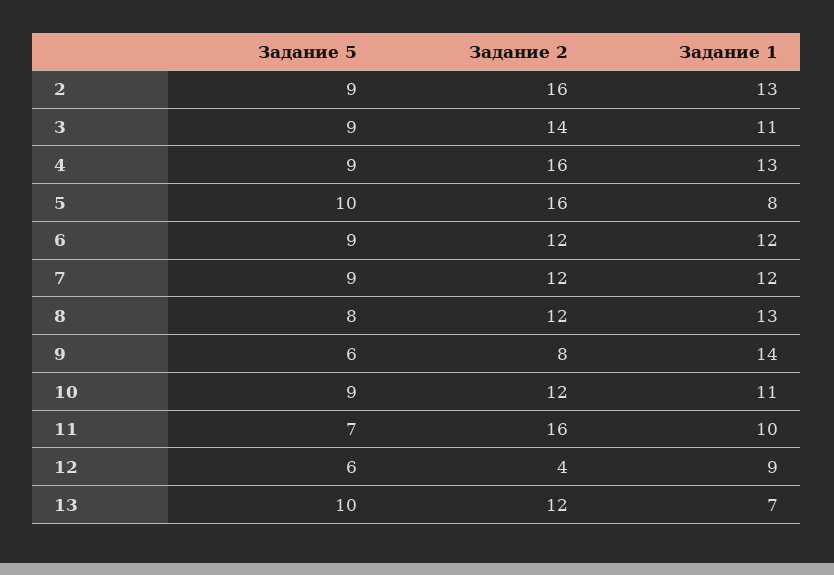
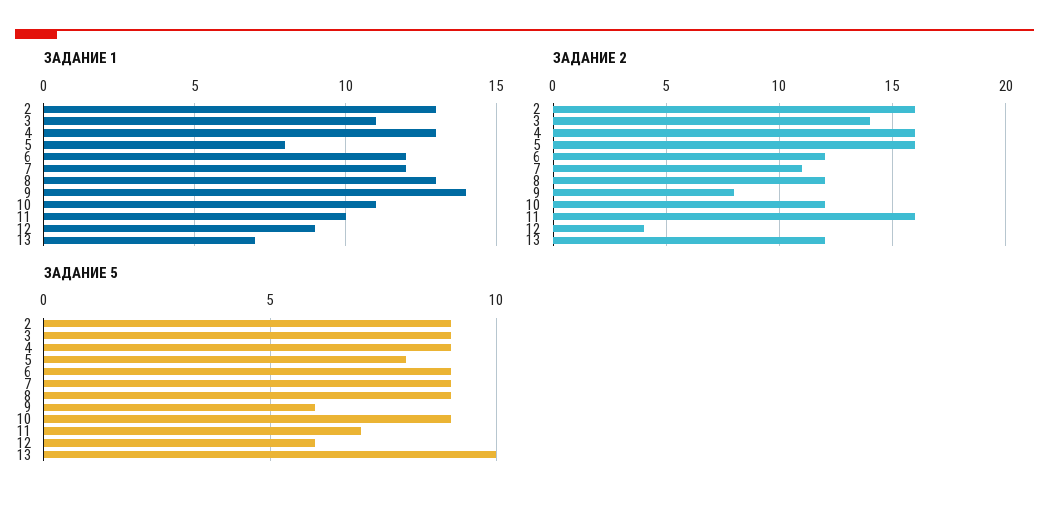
Задание 5, 5: 10 -> 8
Задание 2, 7: 12 -> 11
Задание 5, 8: 8 -> 9

